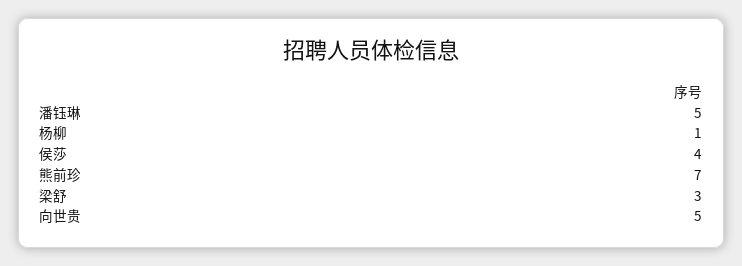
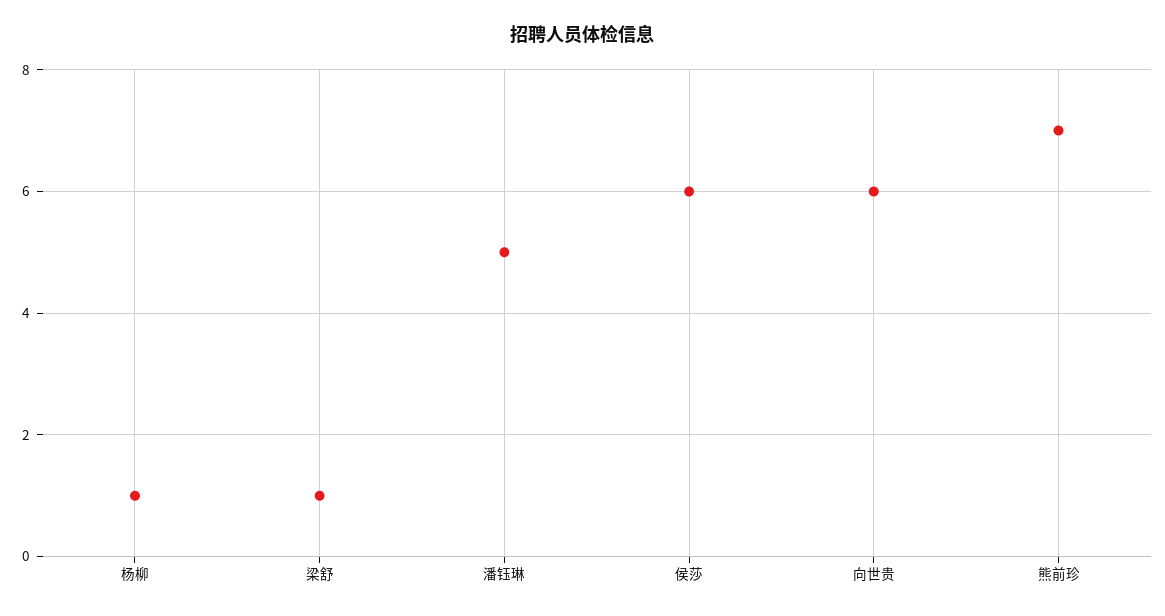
侯莎: 4 -> 6
梁舒: 3 -> 1
向世贵: 5 -> 6

